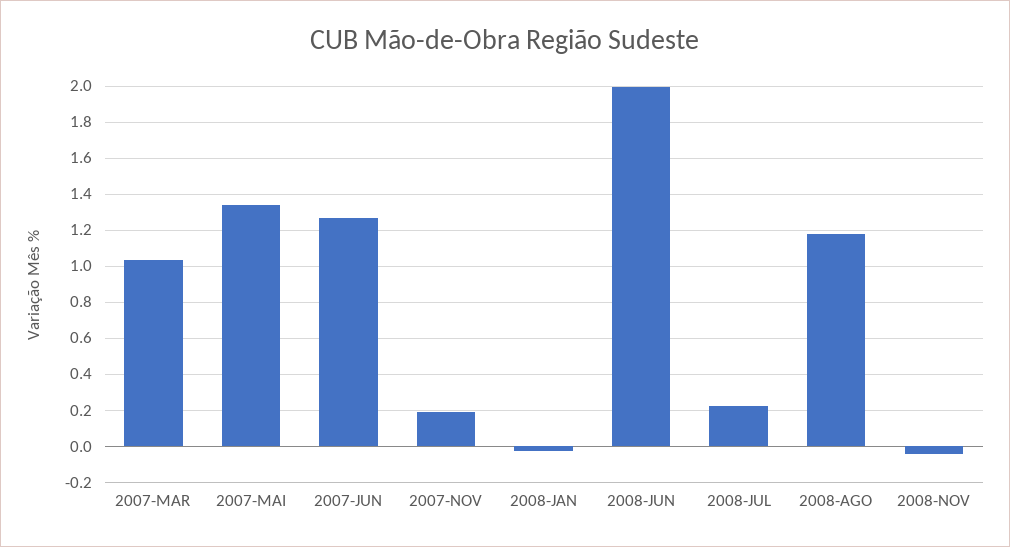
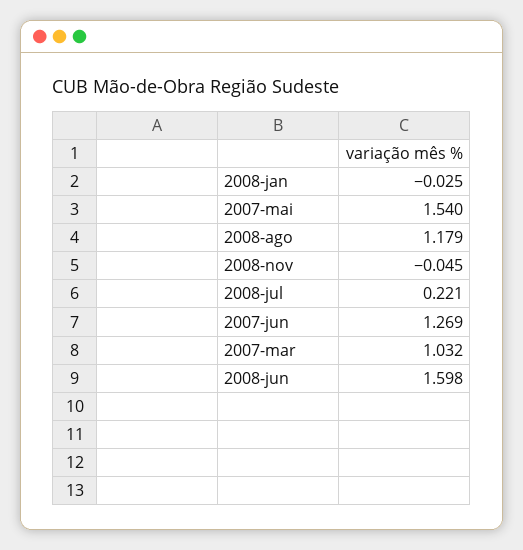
2007-MAI: 1.35 -> 1.54
2007-NOV: 0.2 -> none
2008-JUN: 2 -> 1.598

